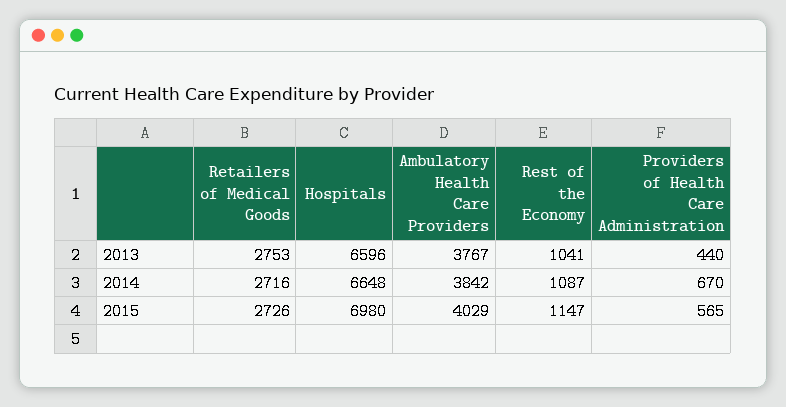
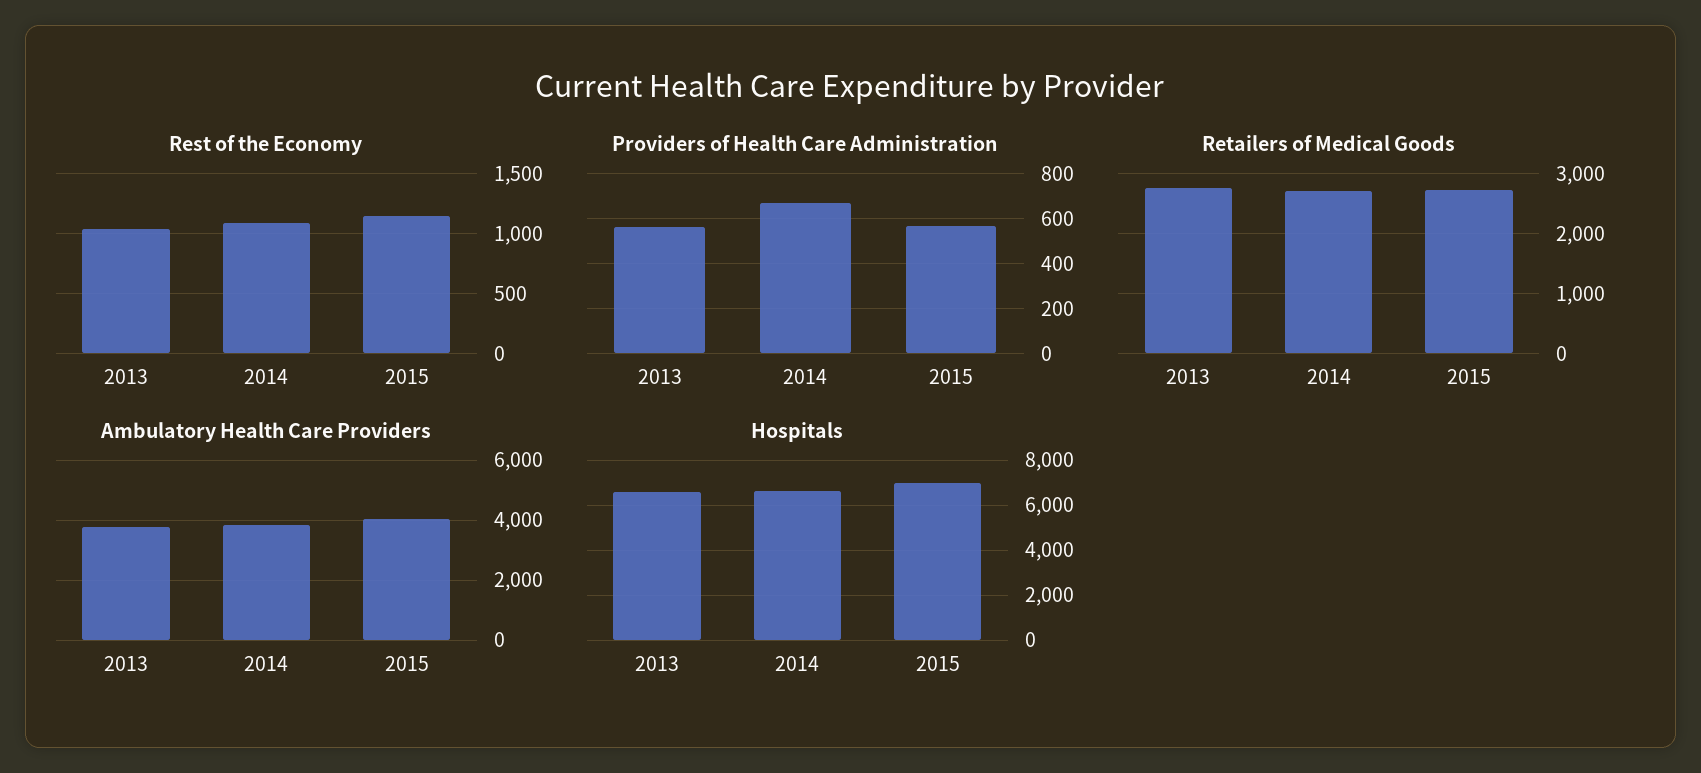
Providers of Health Care Administration, 2013: 440 -> 550

